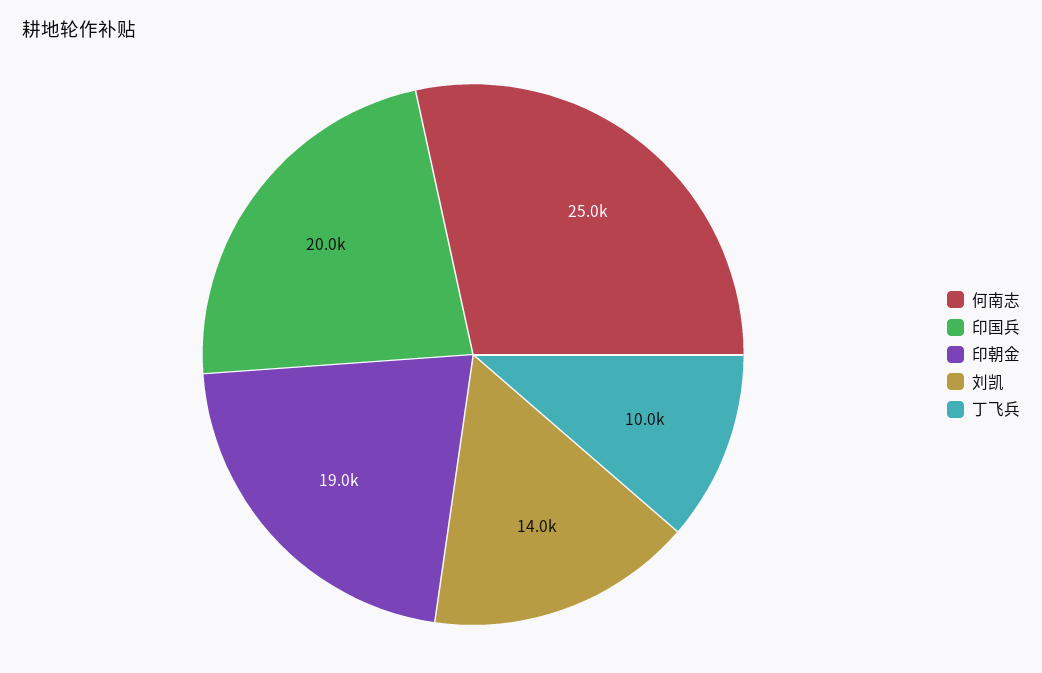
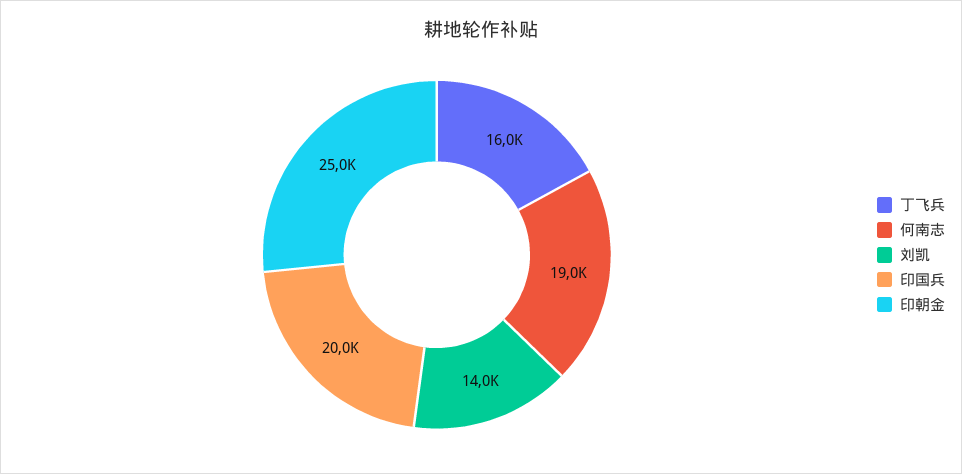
何南志: 25000 -> 19000
印朝金: 19000 -> 25000
丁飞兵: 10000 -> 16000

